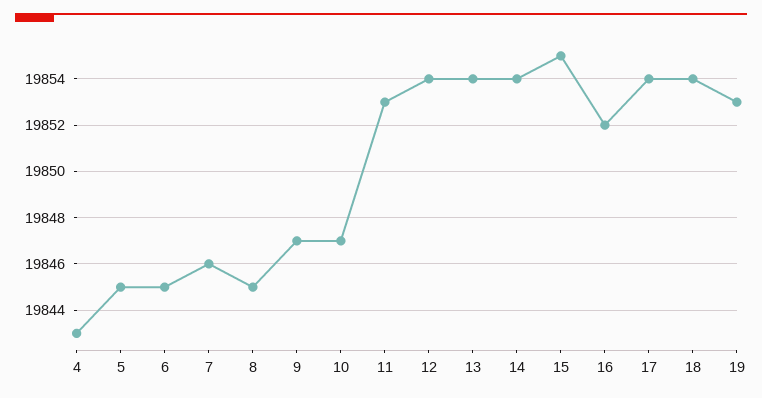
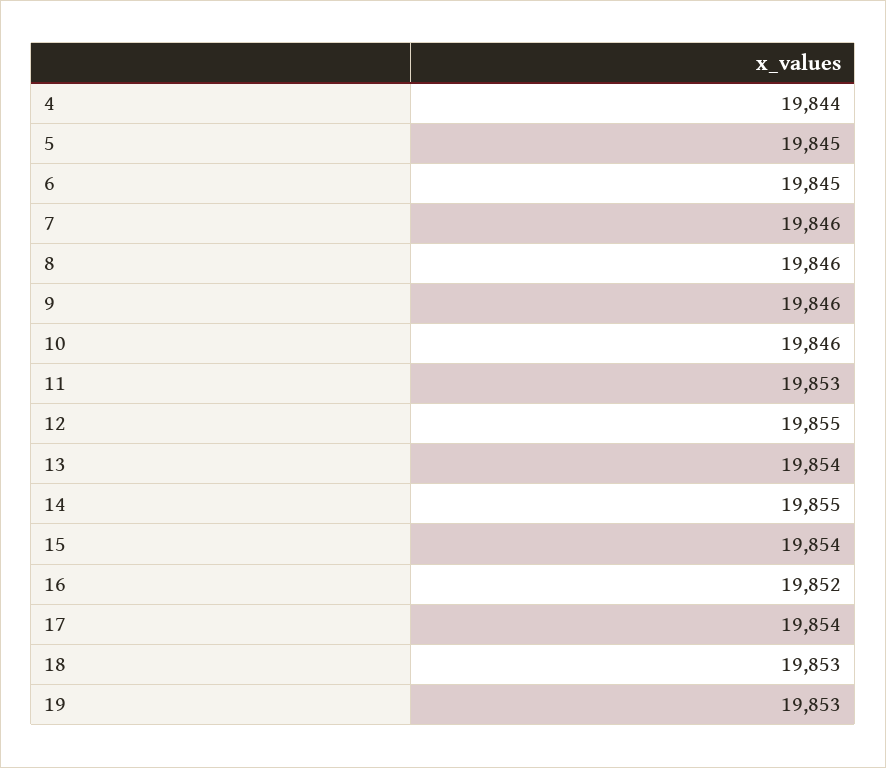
4: 19843 -> 19844
8: 19845 -> 19846
9: 19847 -> 19846
10: 19847 -> 19846
12: 19854 -> 19855
14: 19854 -> 19855
15: 19855 -> 19854
18: 19854 -> 19853

